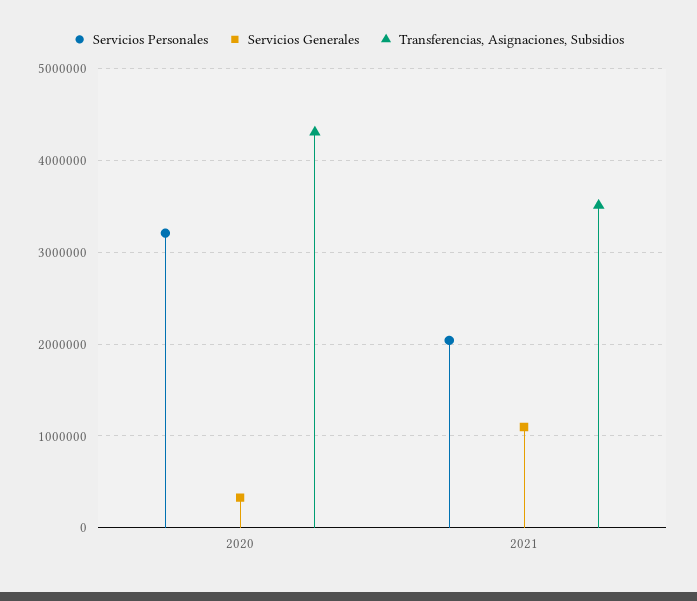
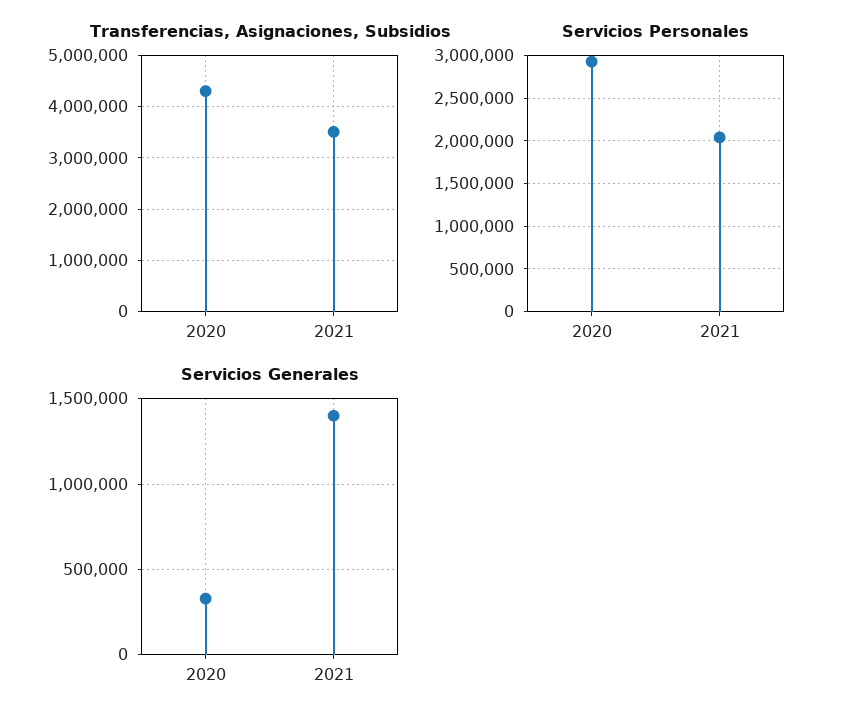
Servicios Personales, 2020: 3200000 -> 2900000
Servicios Generales, 2021: 1100000 -> 1400000

